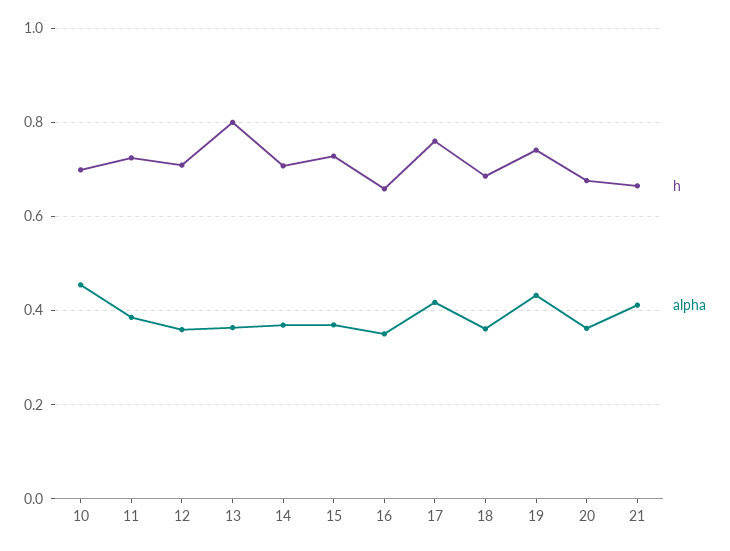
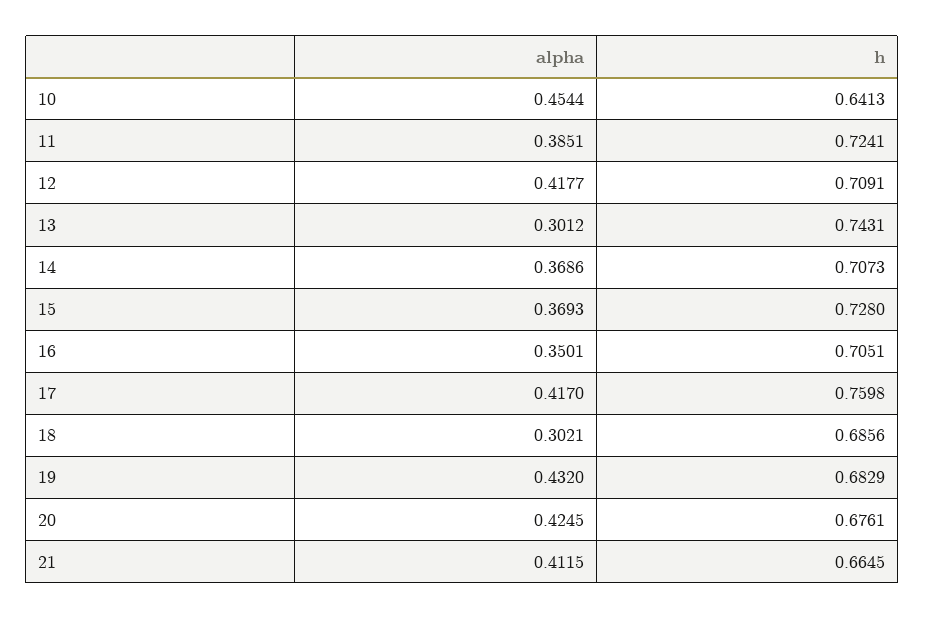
h, 10: 0.7 -> 0.6413
alpha, 12: 0.36 -> 0.4177
h, 13: 0.8 -> 0.7431
alpha, 13: 0.36 -> 0.3012
h, 16: 0.66 -> 0.7051
alpha, 18: 0.36 -> 0.3021
h, 19: 0.74 -> 0.6829
alpha, 20: 0.36 -> 0.4245

